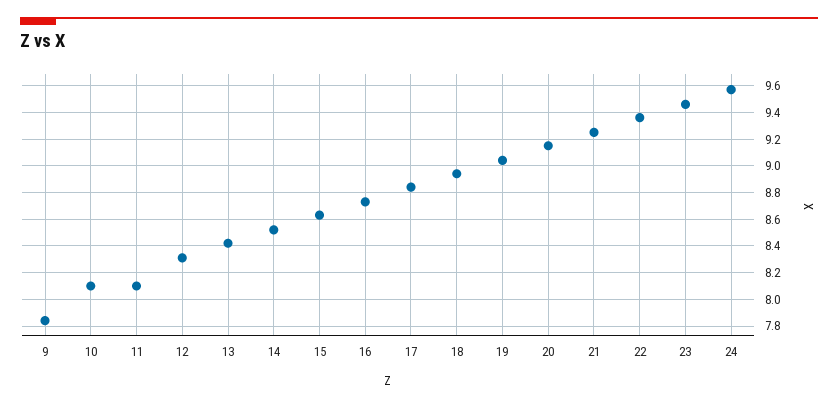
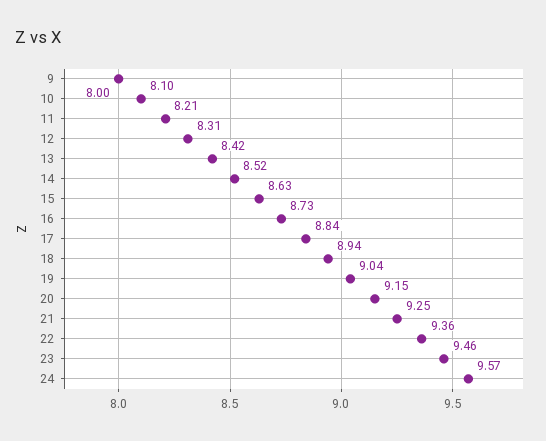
9: 7.85 -> 8
11: 8.1 -> 8.21

